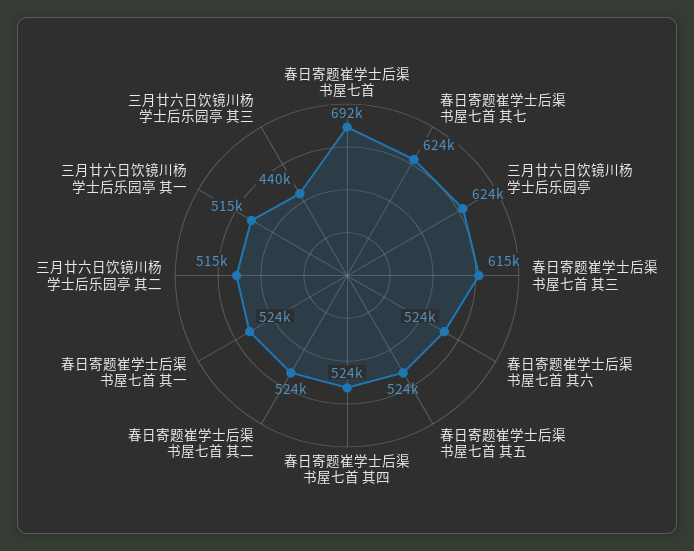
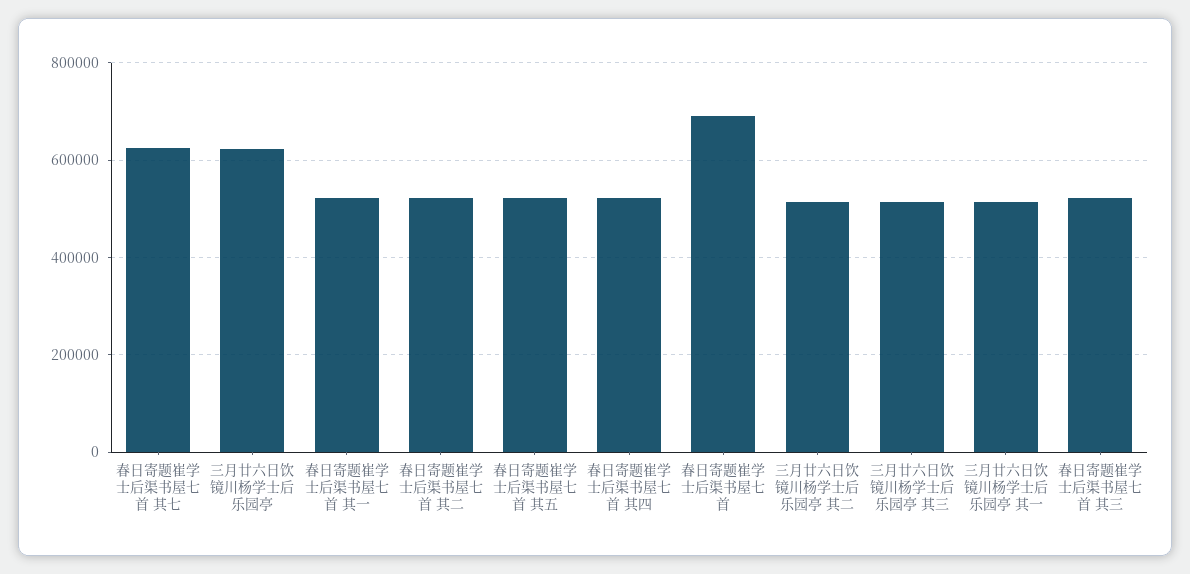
春日寄题崔学士后渠书屋七首 其三: 615000 -> 520000
春日寄题崔学士后渠书屋七首 其六: 524000 -> none
三月廿六日饮镜川杨学士后乐园亭 其三: 440000 -> 520000

